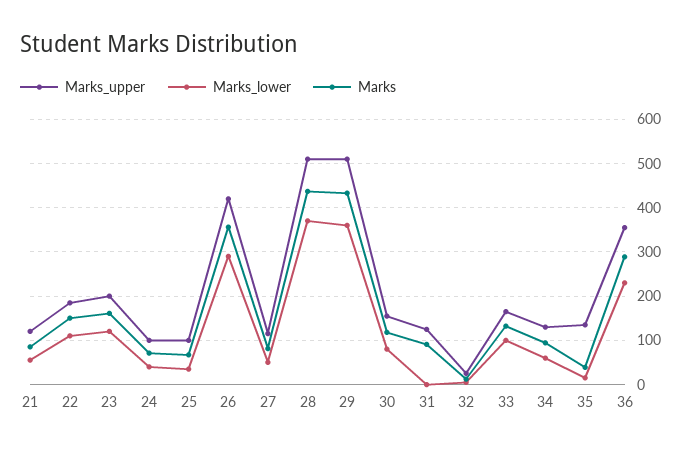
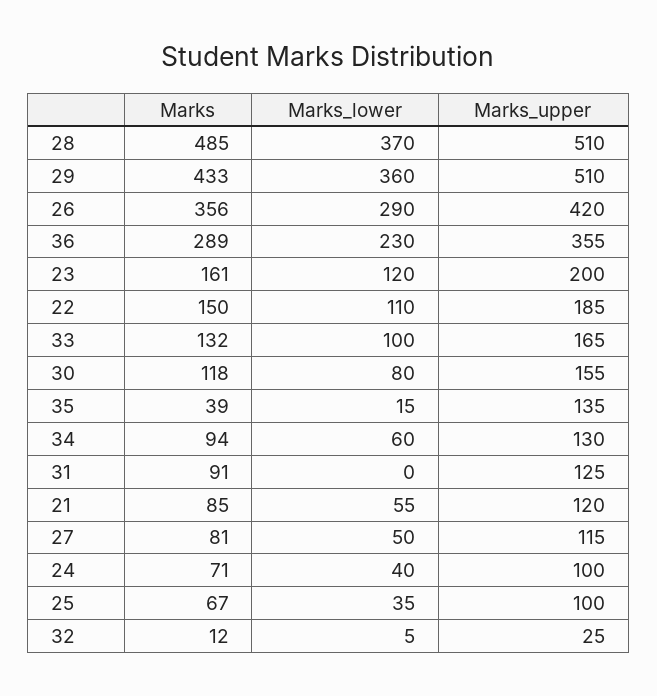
Marks, 28: 440 -> 485

